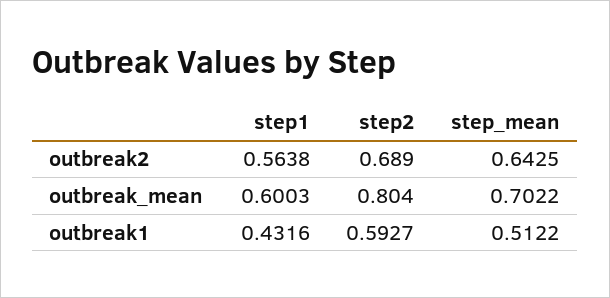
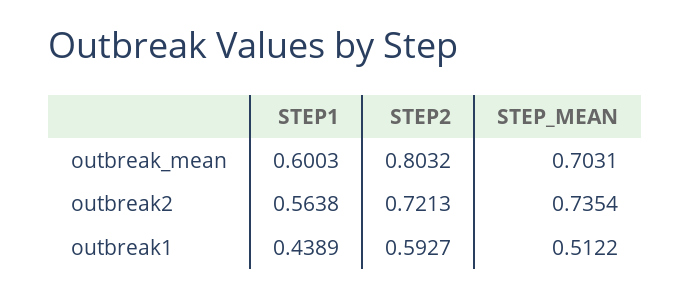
step2, outbreak2: 0.689 -> 0.7213
step_mean, outbreak2: 0.6425 -> 0.7354
step2, outbreak_mean: 0.804 -> 0.8032
step_mean, outbreak_mean: 0.7022 -> 0.7031
step1, outbreak1: 0.4316 -> 0.4389

